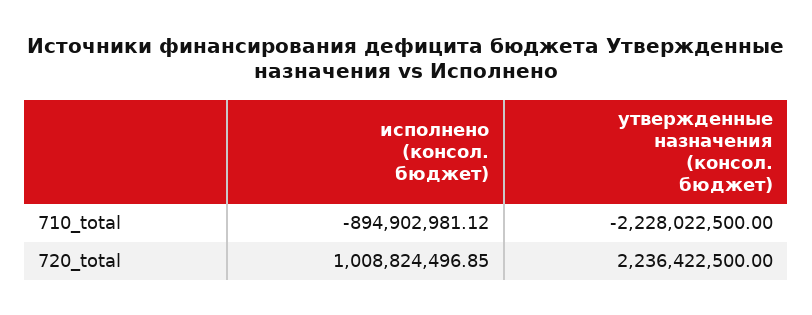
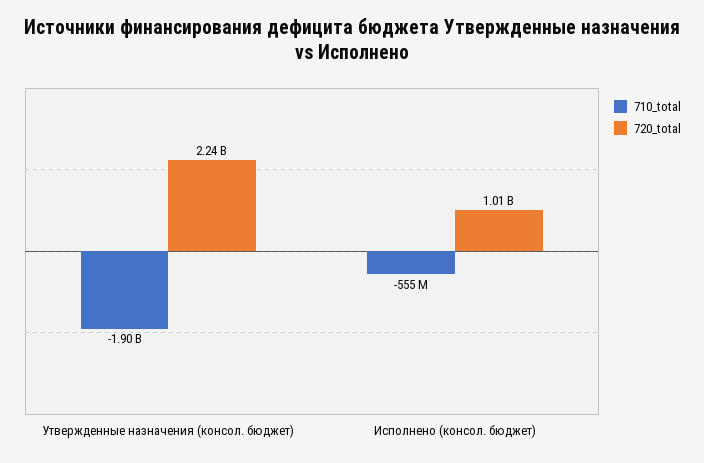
710_total, исполнено (консол. бюджет): -894902981.12 -> -555000000
710_total, утвержденные назначения (консол. бюджет): -2228022500 -> -1900000000

